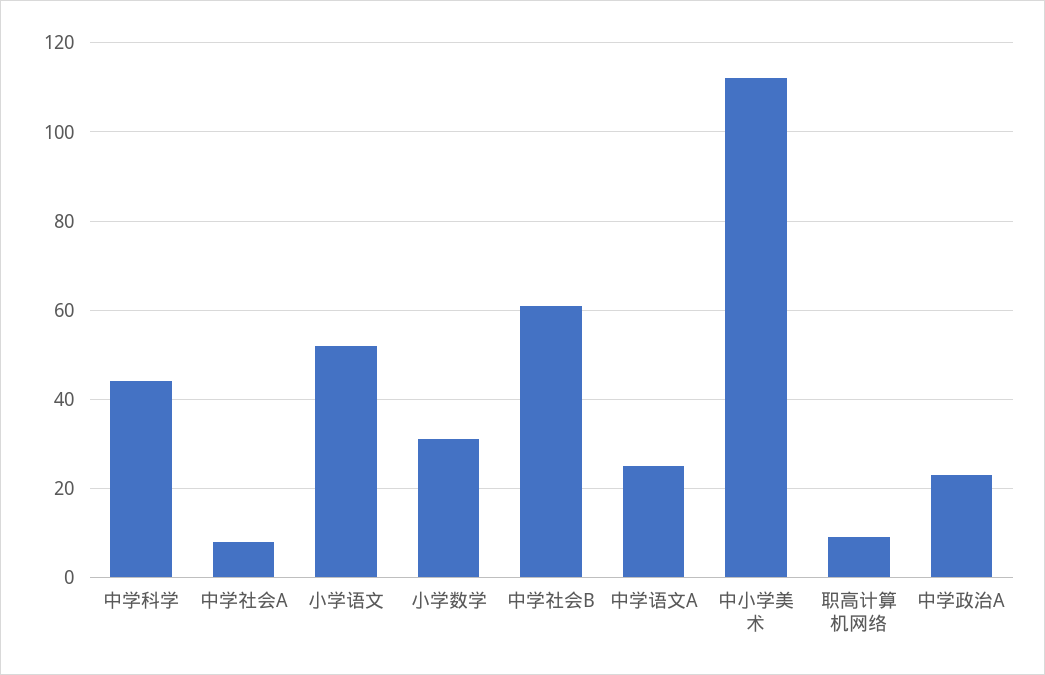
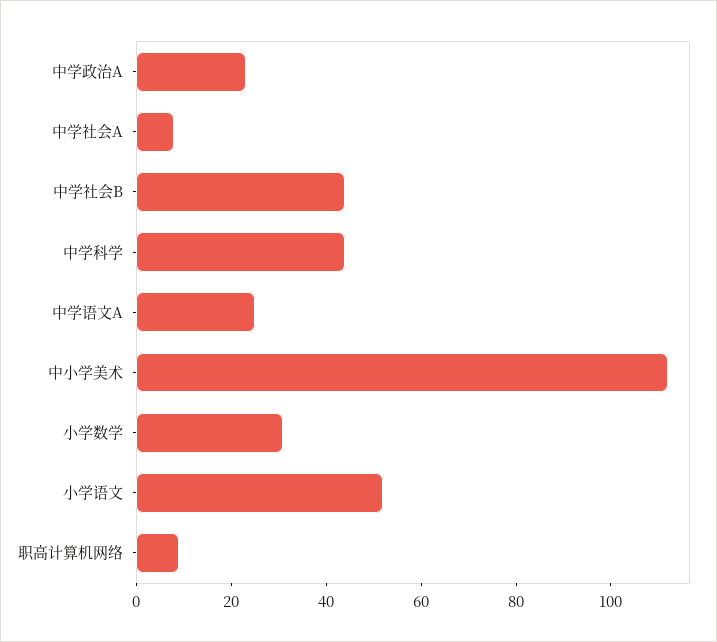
中学社会B: 60 -> 45

